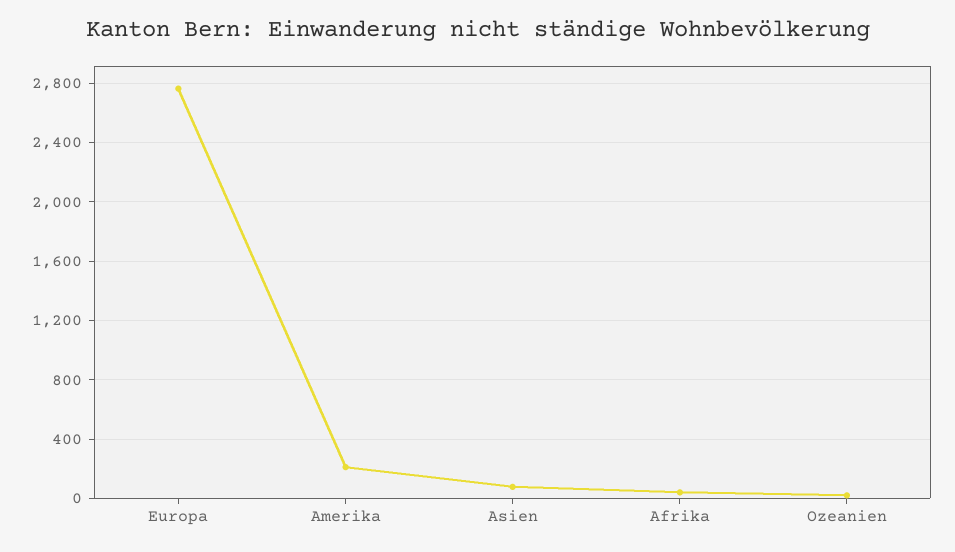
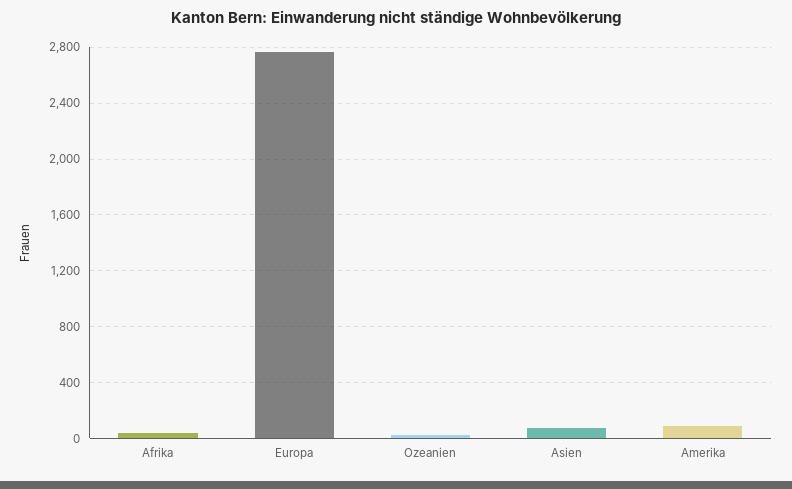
Amerika: 200 -> 100

